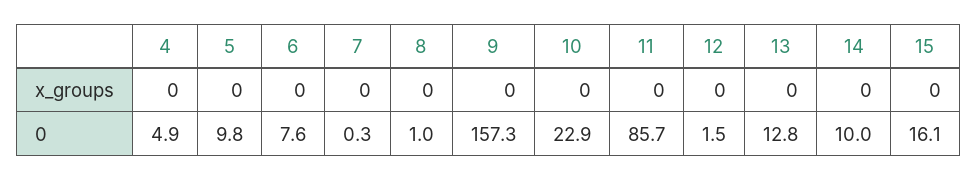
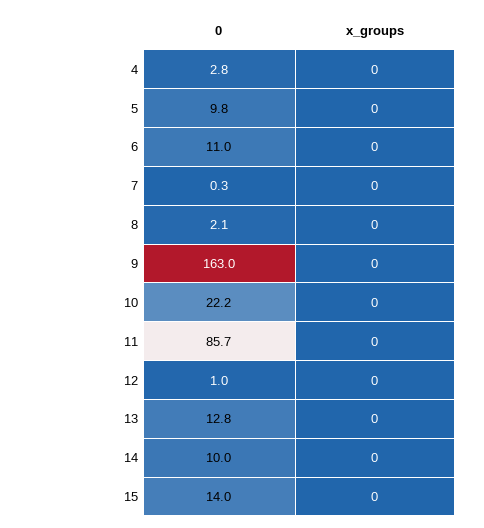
4, 0: 4.9 -> 2.8
6, 0: 7.6 -> 11
8, 0: 1 -> 2.1
9, 0: 157.3 -> 163
10, 0: 22.9 -> 22.2
12, 0: 1.5 -> 1
15, 0: 16.1 -> 14

